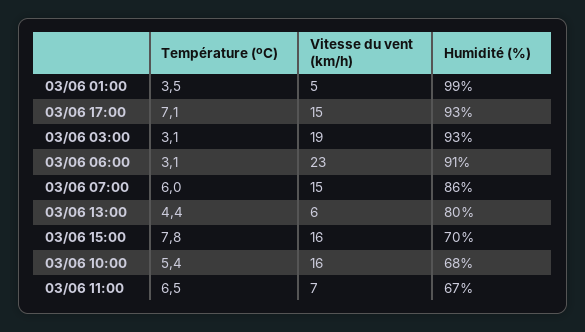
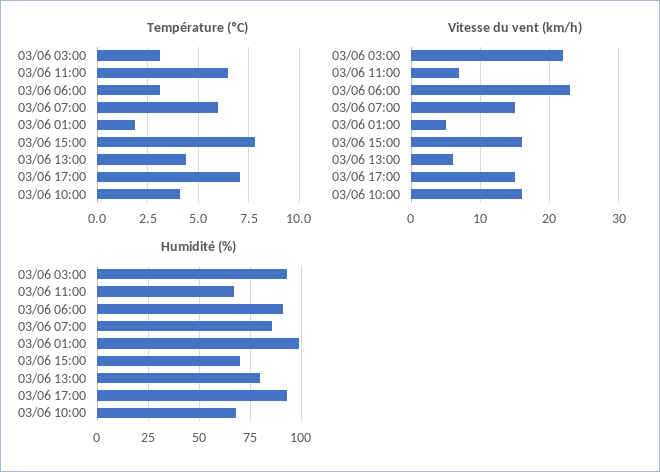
Température (ºC), 03/06 01:00: 3.5 -> 2
Vitesse du vent (km/h), 03/06 03:00: 19 -> 22
Température (ºC), 03/06 10:00: 5.4 -> 4

